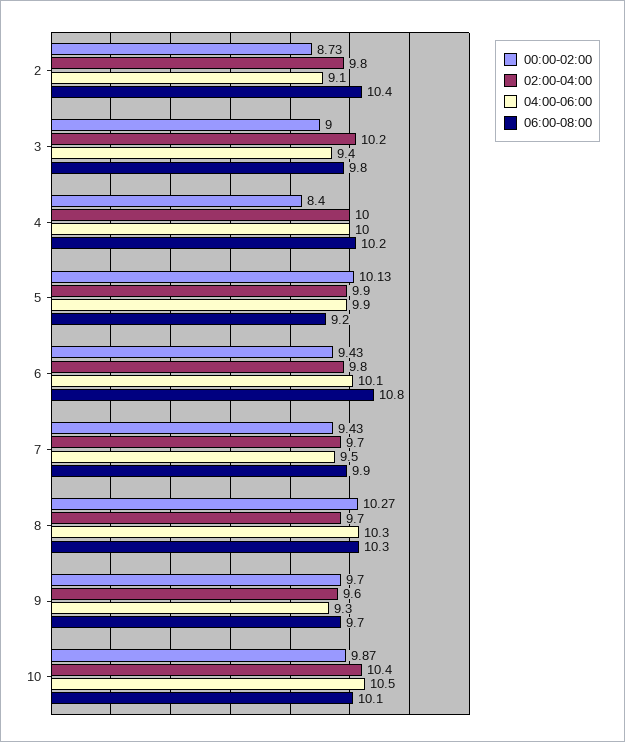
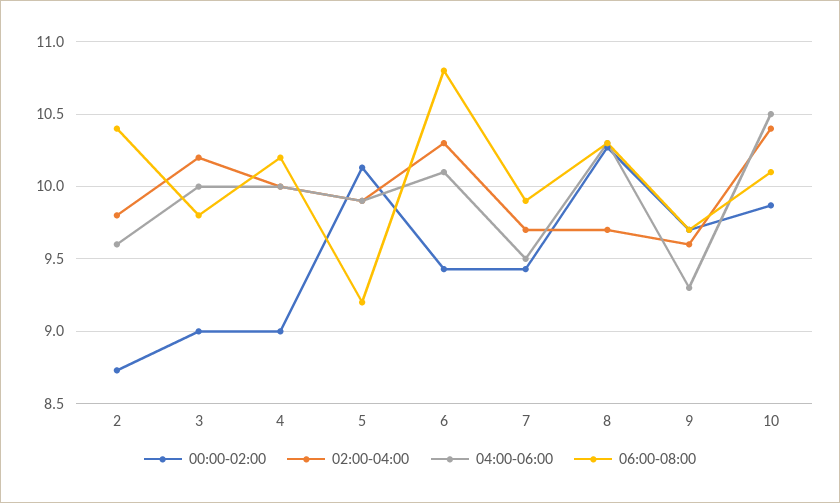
04:00-06:00, 2: 9.1 -> 9.6
04:00-06:00, 3: 9.4 -> 10
00:00-02:00, 4: 8.4 -> 9
02:00-04:00, 6: 9.8 -> 10.3

